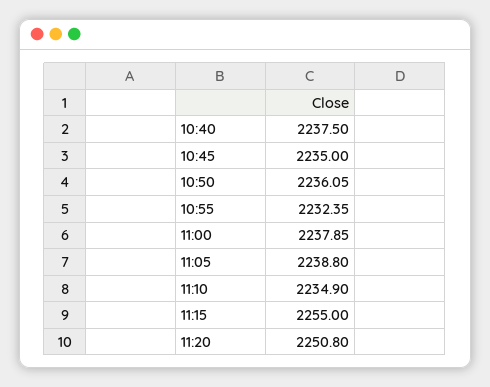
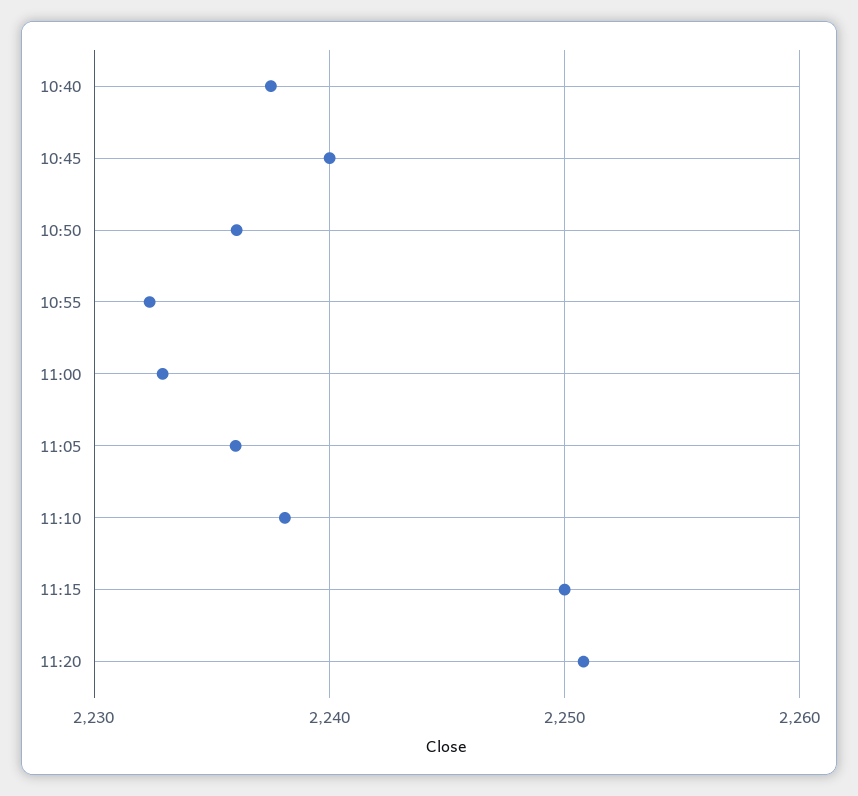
10:45: 2235 -> 2240
11:00: 2237.85 -> 2233
11:05: 2238.8 -> 2236
11:10: 2234.9 -> 2238
11:15: 2255 -> 2250

